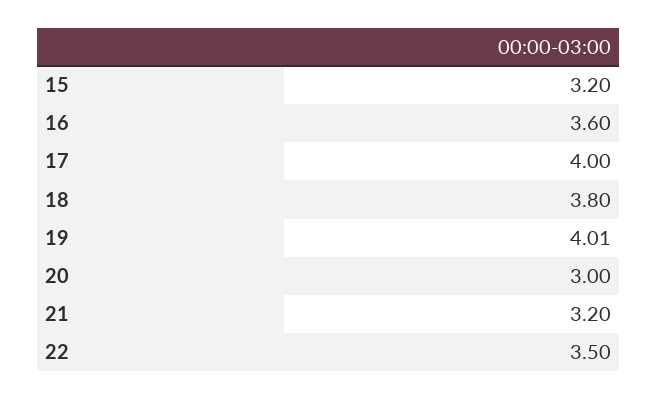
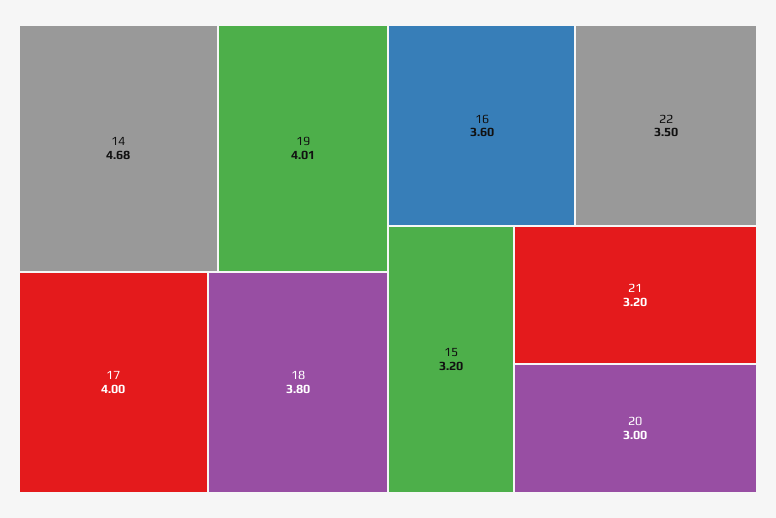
14: none -> 4.68

